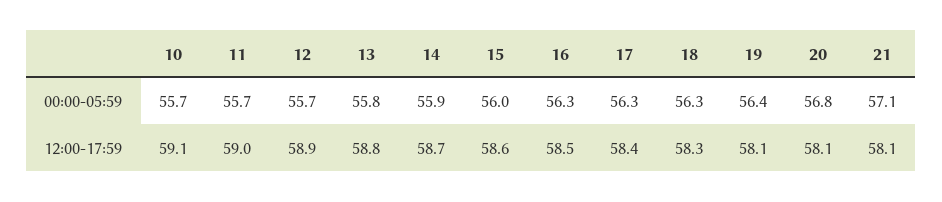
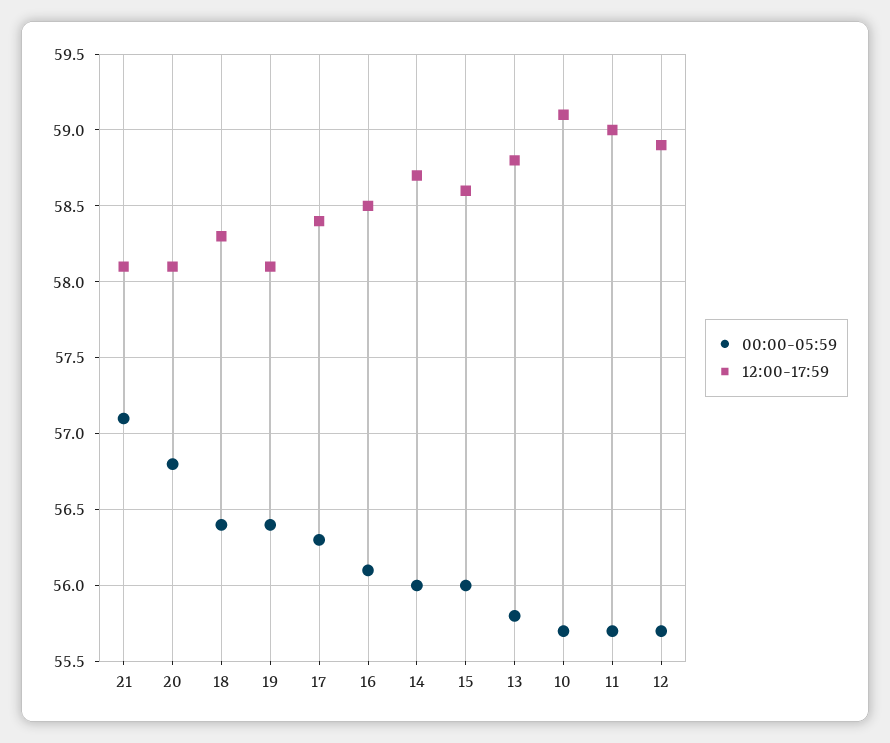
00:00-05:59, 14: 55.9 -> 56
00:00-05:59, 16: 56.3 -> 56.1
00:00-05:59, 18: 56.3 -> 56.4

